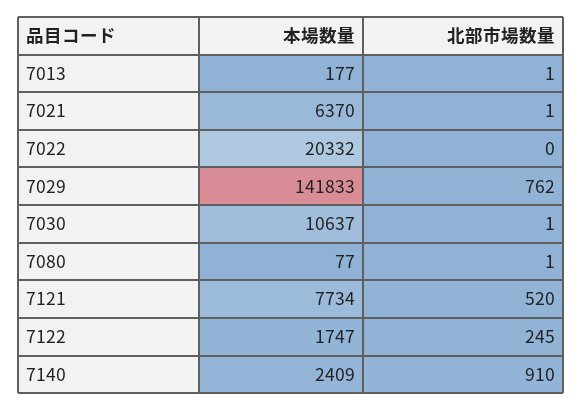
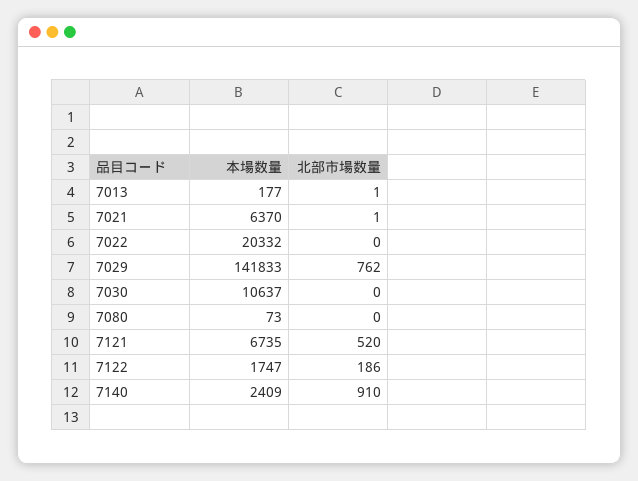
北部市場数量, 7030: 1 -> 0
本場数量, 7080: 77 -> 73
北部市場数量, 7080: 1 -> 0
本場数量, 7121: 7734 -> 6735
北部市場数量, 7122: 245 -> 186

